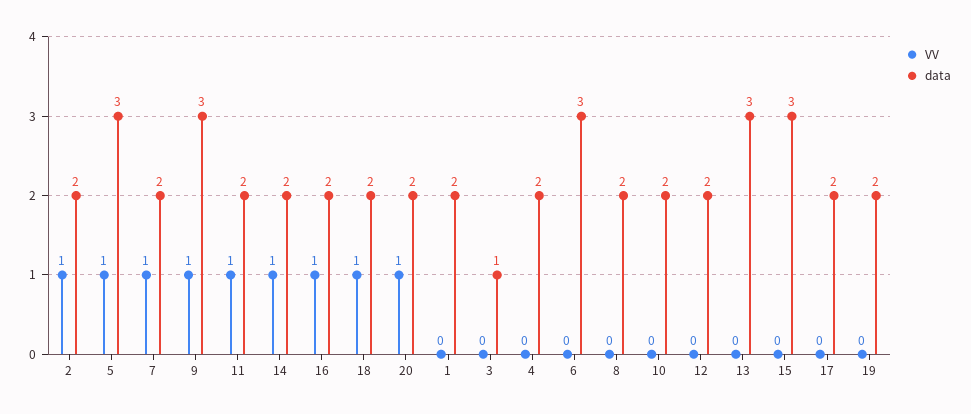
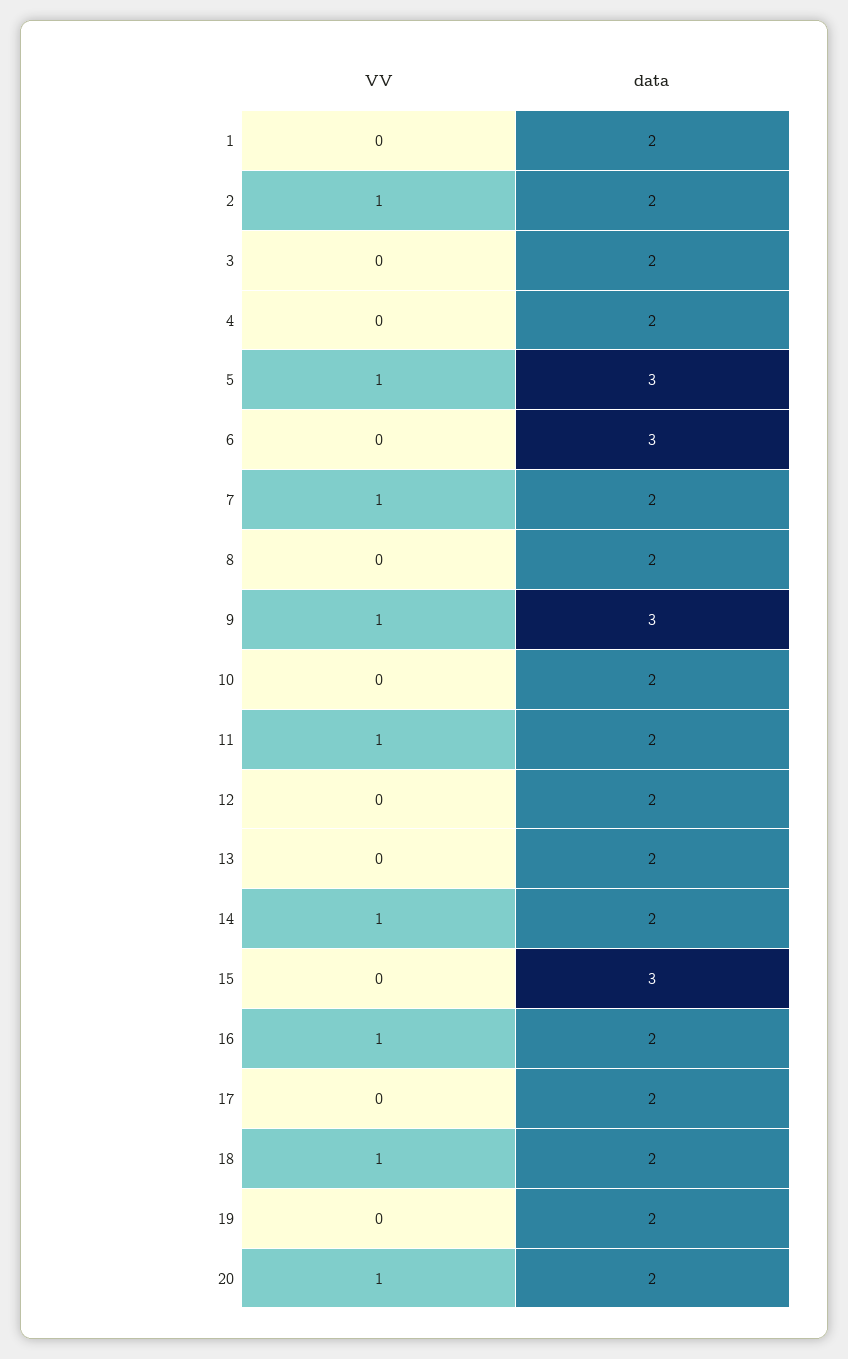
data, 3: 1 -> 2
data, 13: 3 -> 2

